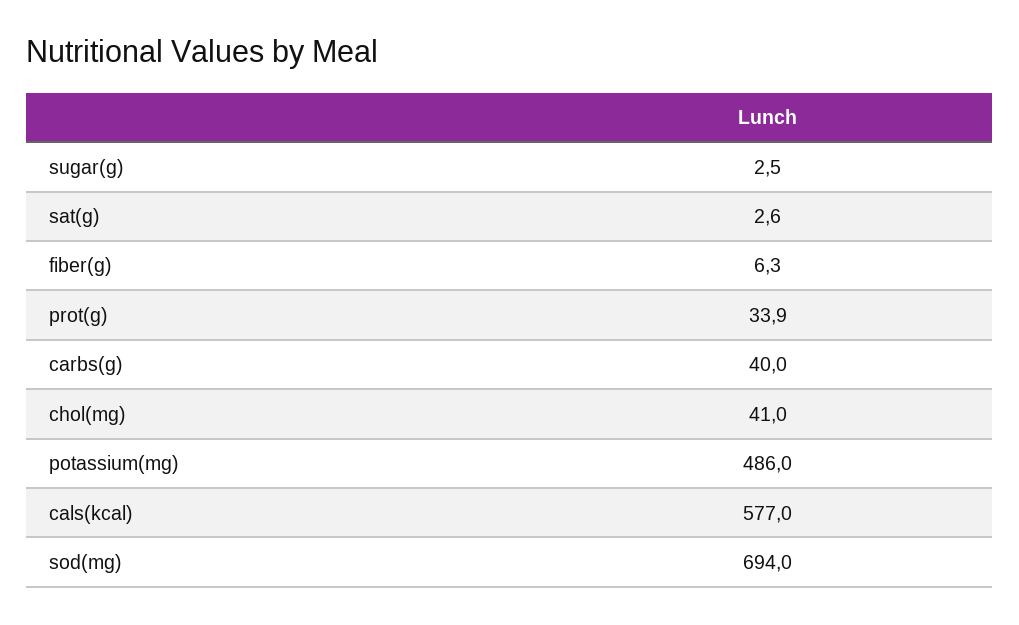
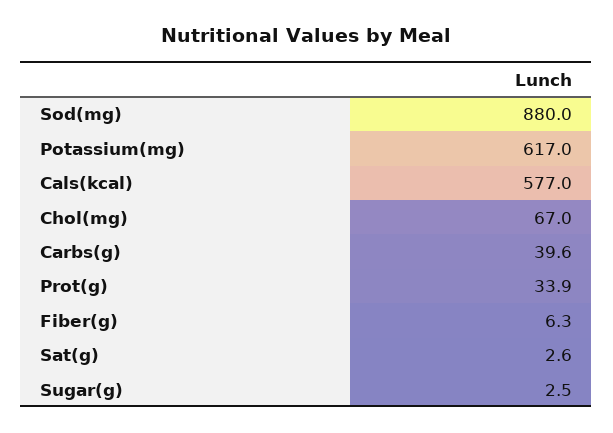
carbs(g): 40 -> 39.6
chol(mg): 41 -> 67
potassium(mg): 486 -> 617
sod(mg): 694 -> 880

